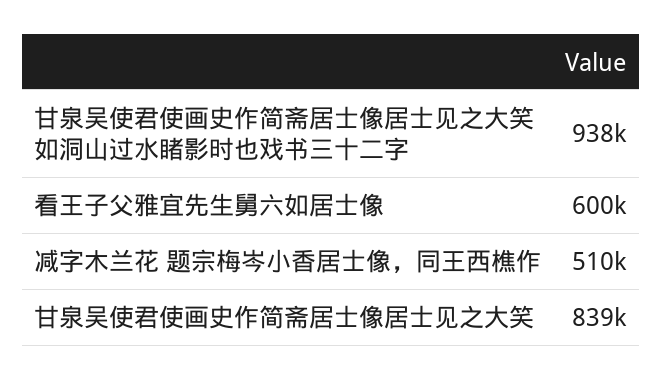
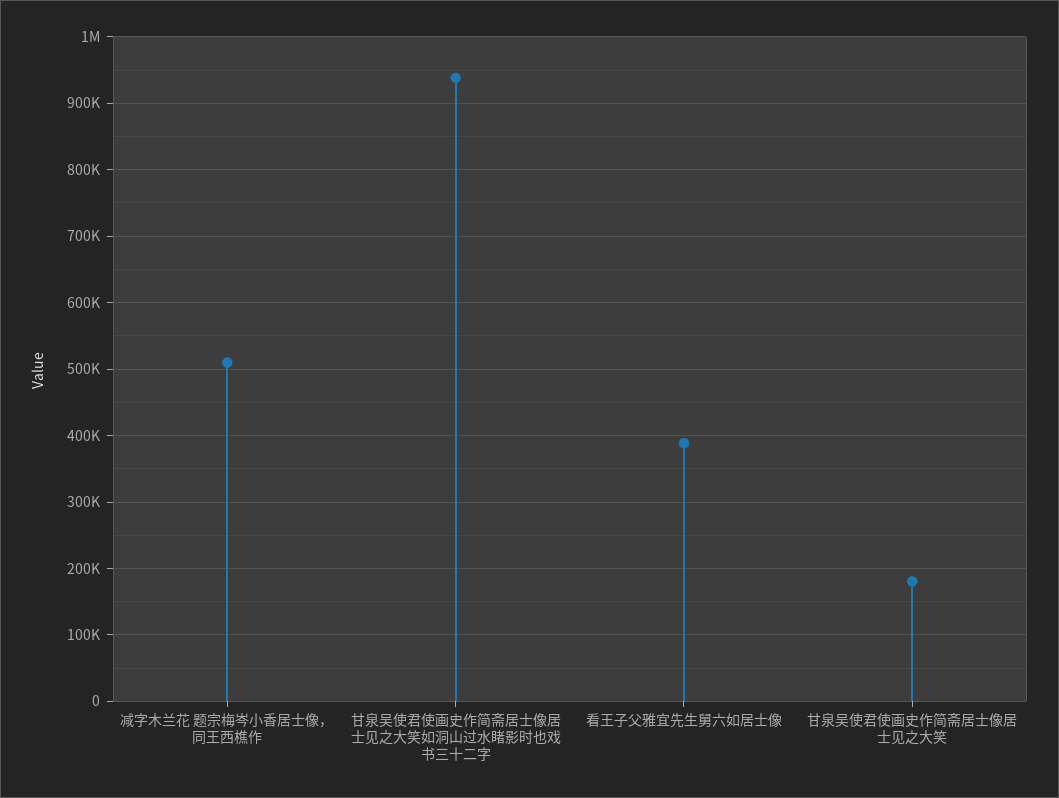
看王子父雅宜先生舅六如居士像: 600000 -> 390000
甘泉吴使君使画史作简斋居士像居士见之大笑: 839000 -> 180000

